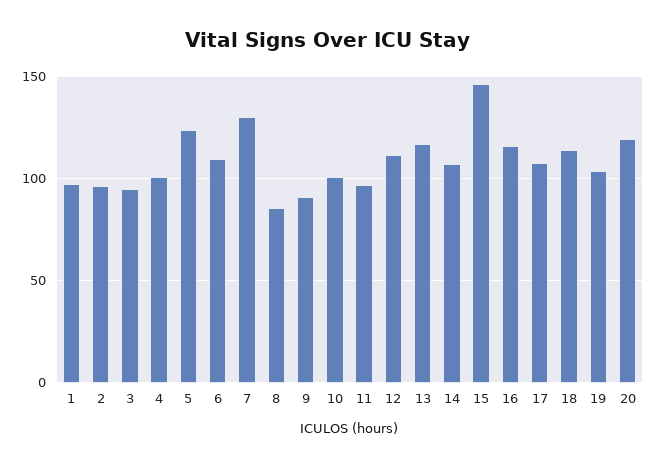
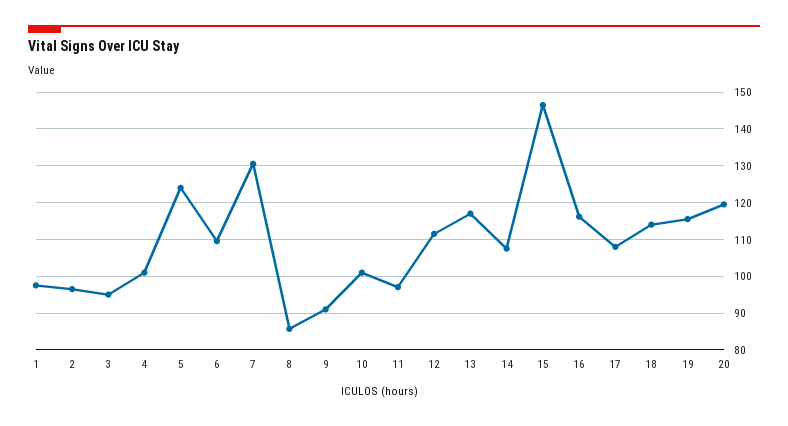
19: 105 -> 116

